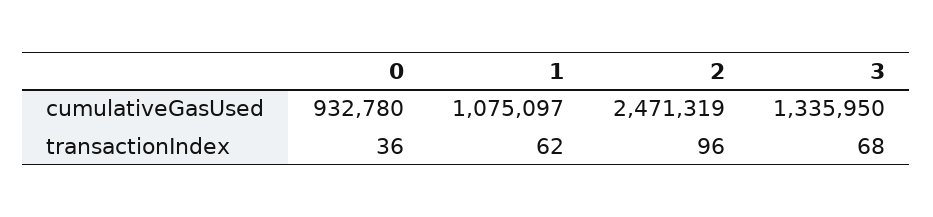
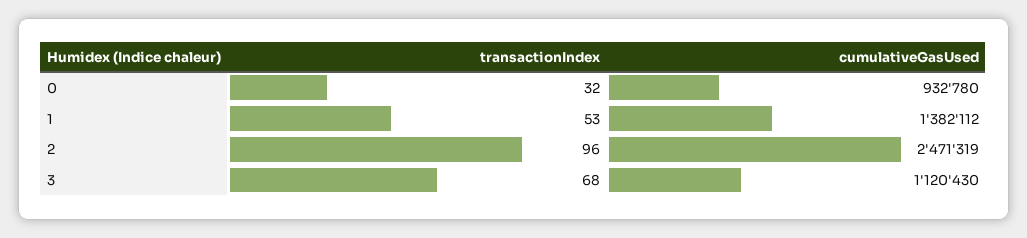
1, cumulativeGasUsed: 1075097 -> 1382112
3, cumulativeGasUsed: 1335950 -> 1120430
0, transactionIndex: 36 -> 32
1, transactionIndex: 62 -> 53

